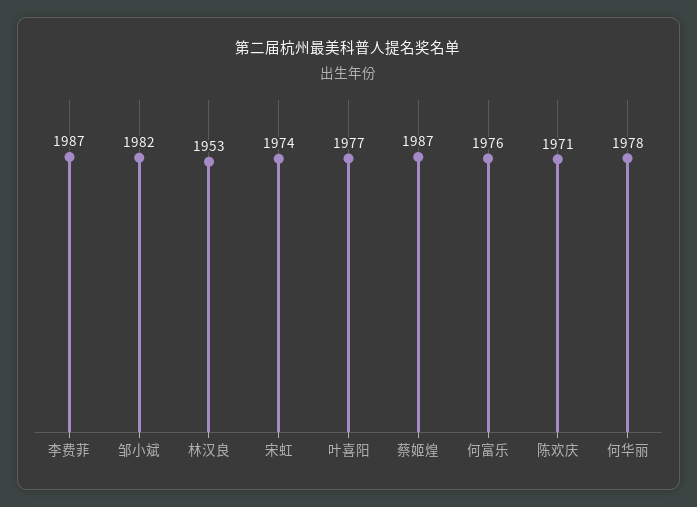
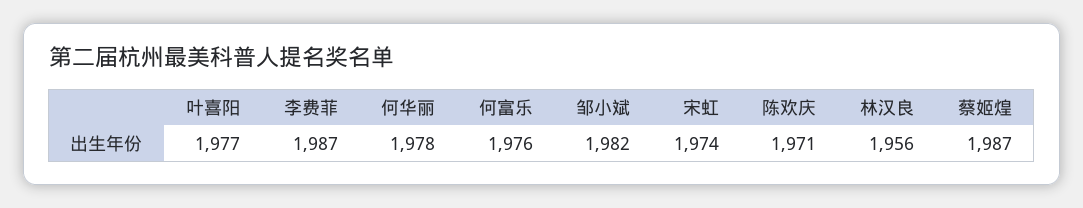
林汉良: 1953 -> 1956

